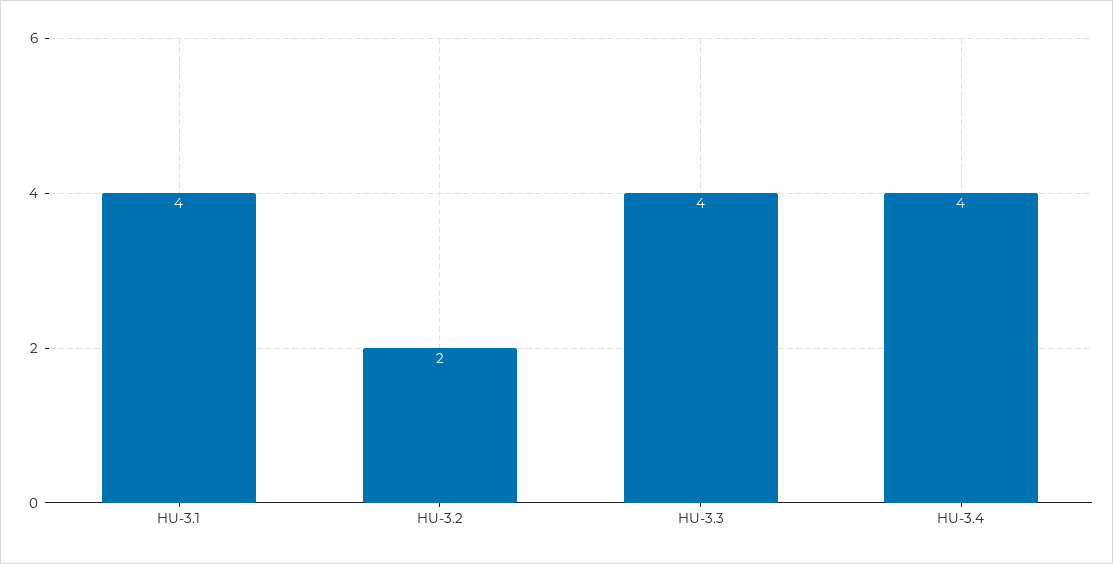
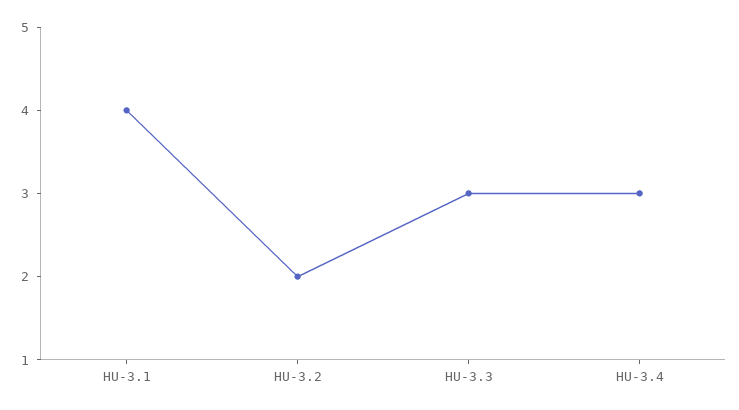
HU-3.3: 4 -> 3
HU-3.4: 4 -> 3

